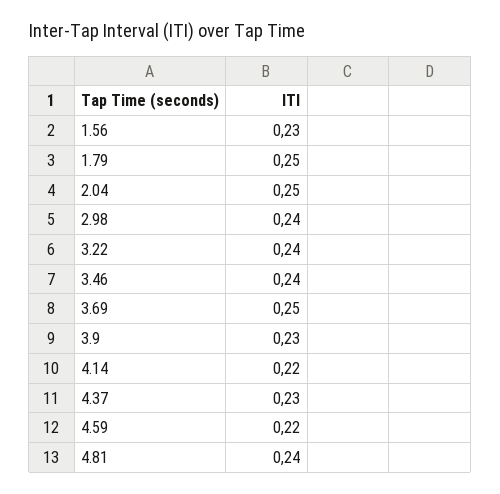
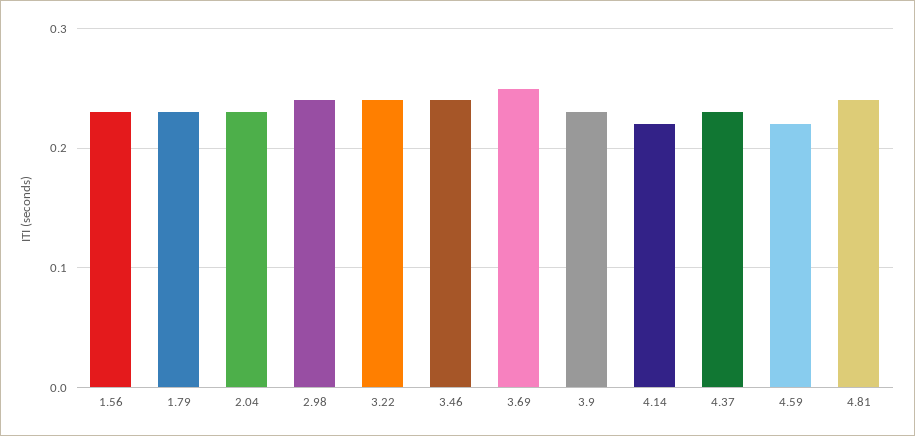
1.79: 0.25 -> 0.23
2.04: 0.25 -> 0.23

